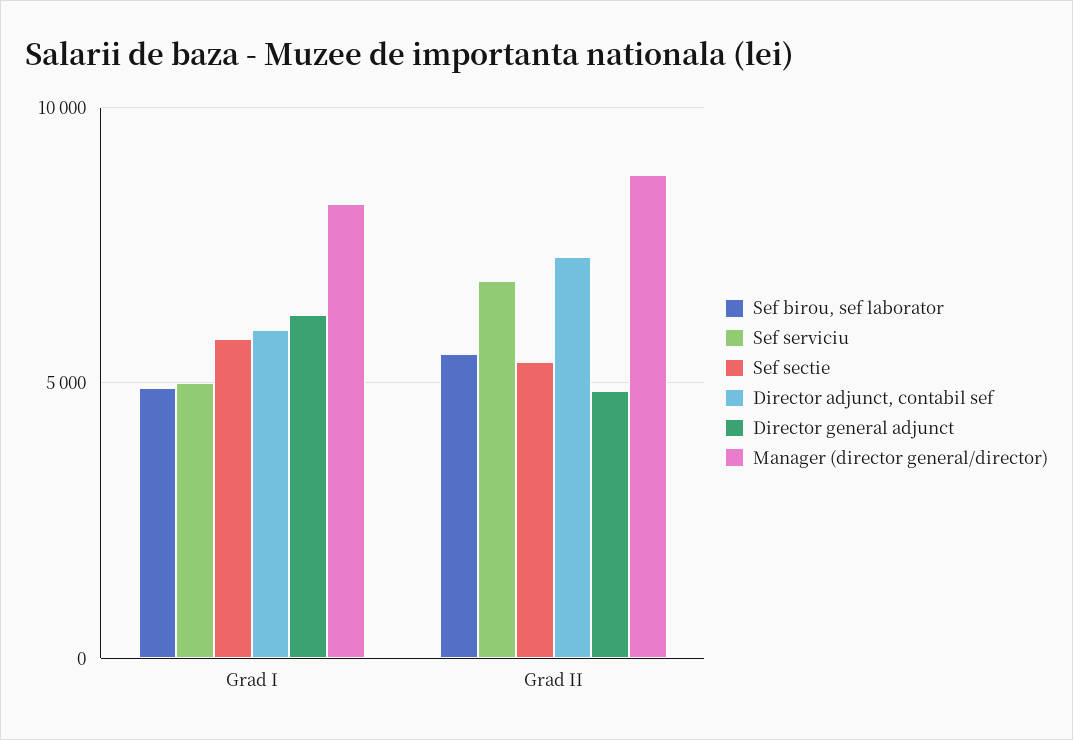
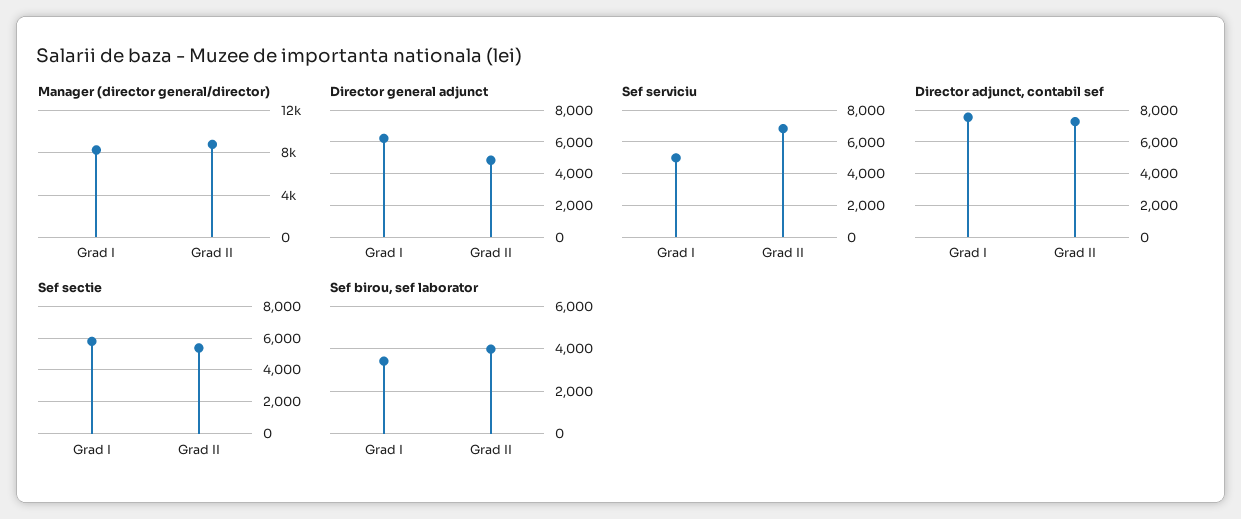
Sef birou, sef laborator, Grad I: 5000 -> 3500
Director adjunct, contabil sef, Grad I: 6000 -> 7500
Sef birou, sef laborator, Grad II: 5500 -> 4000

